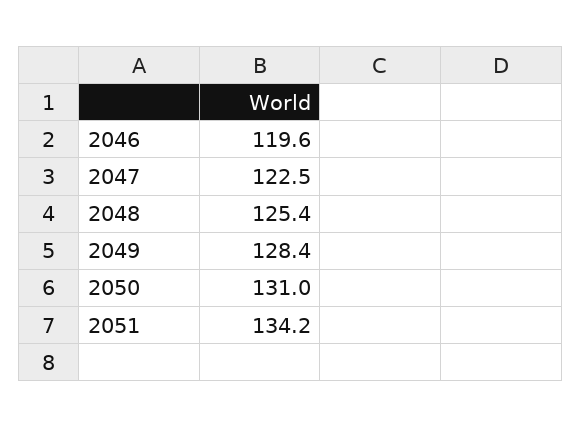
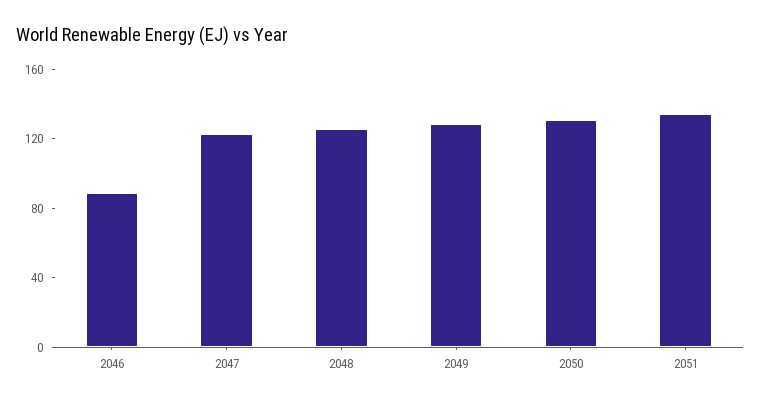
2046: 119.6 -> 90

